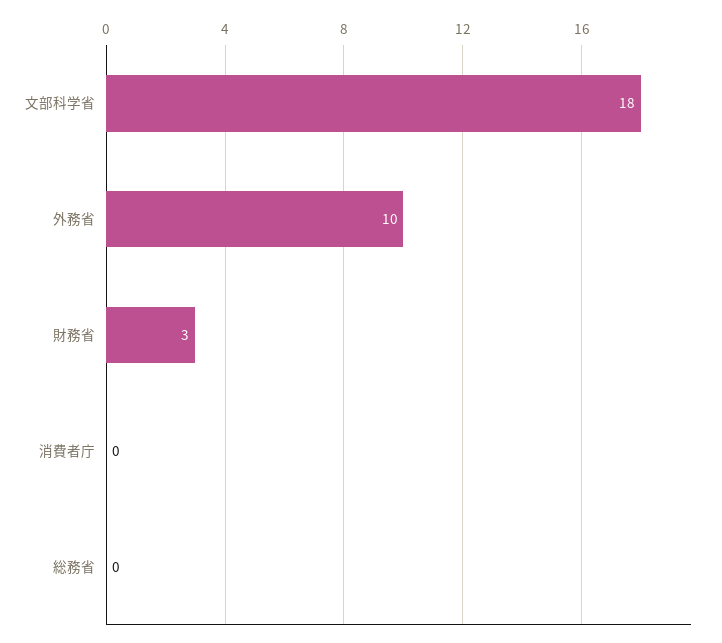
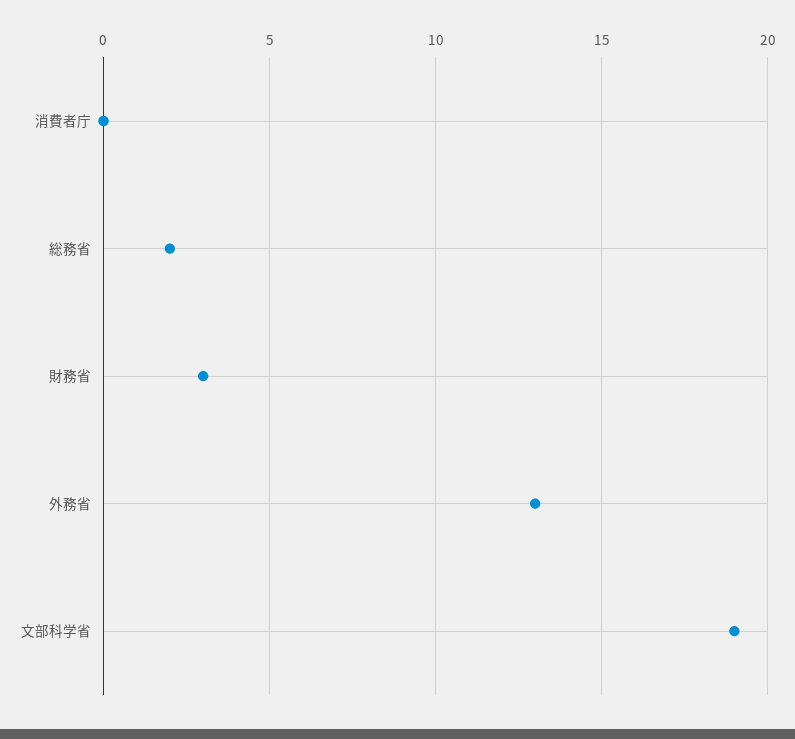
文部科学省: 18 -> 19
外務省: 10 -> 13
総務省: 0 -> 2

